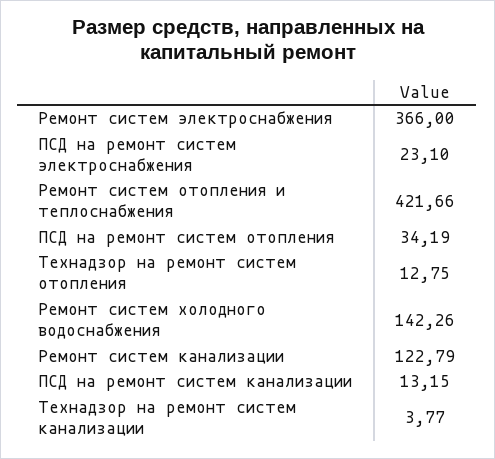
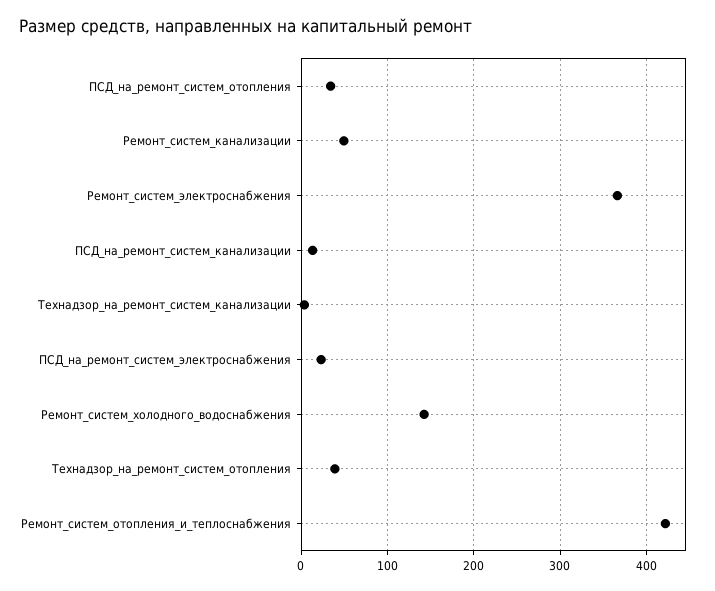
Технадзор на ремонт систем отопления: 12.75 -> 40
Ремонт систем канализации: 122.79 -> 50

